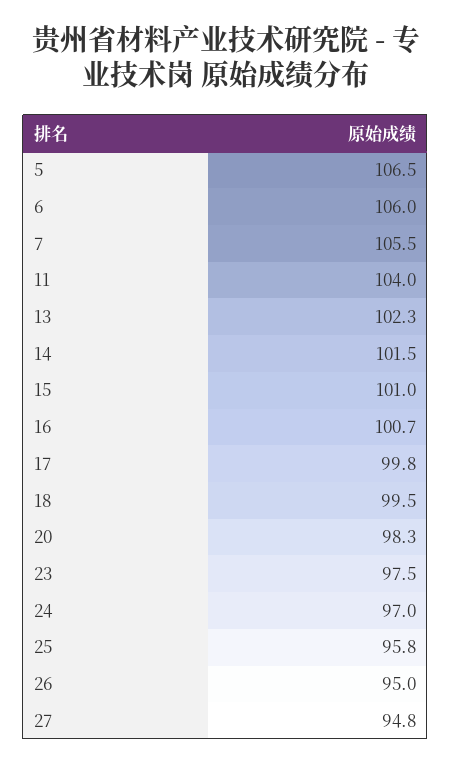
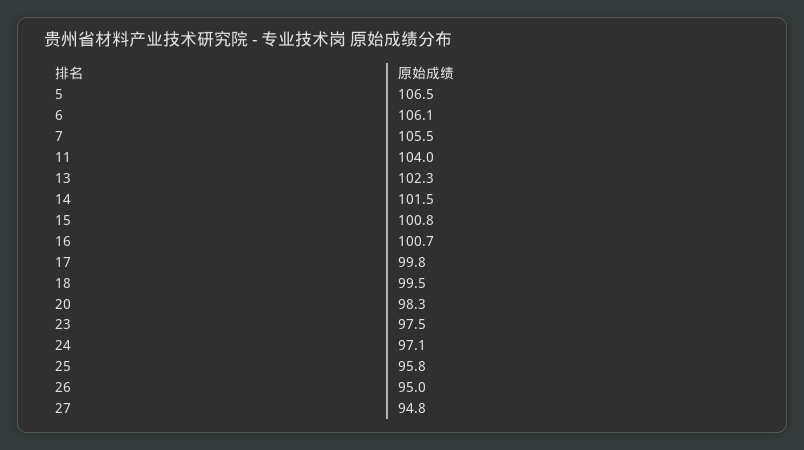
6: 106 -> 106.1
15: 101 -> 100.8
24: 97 -> 97.1

